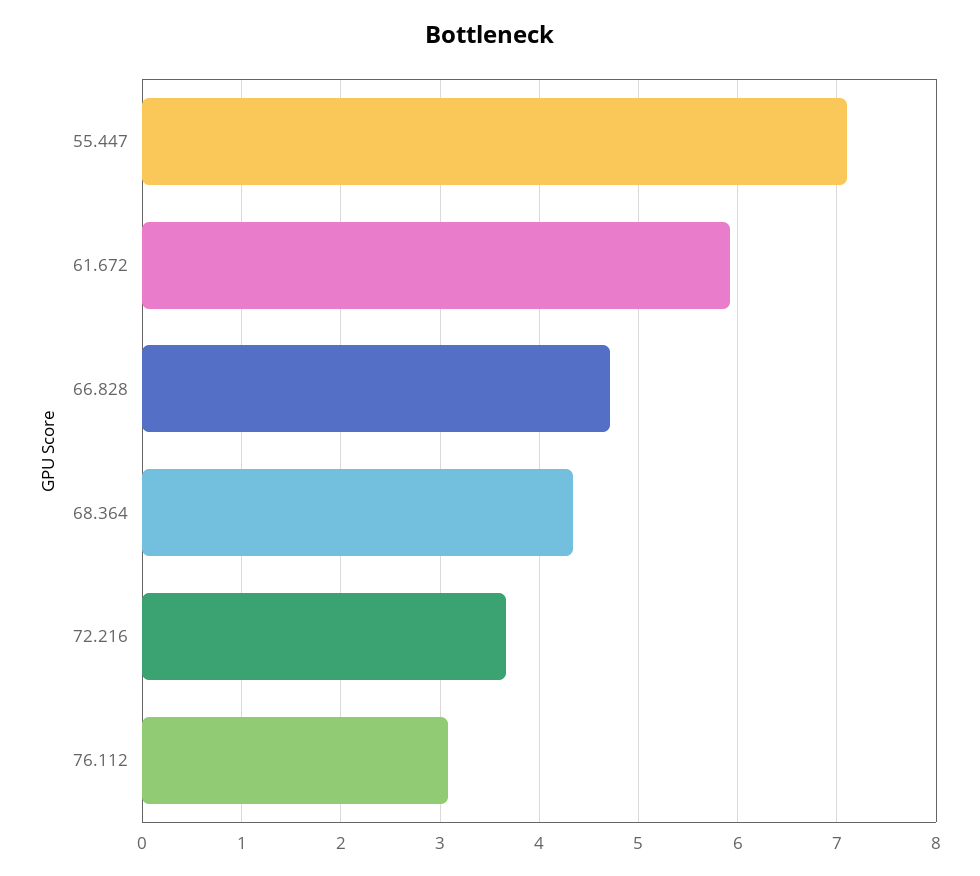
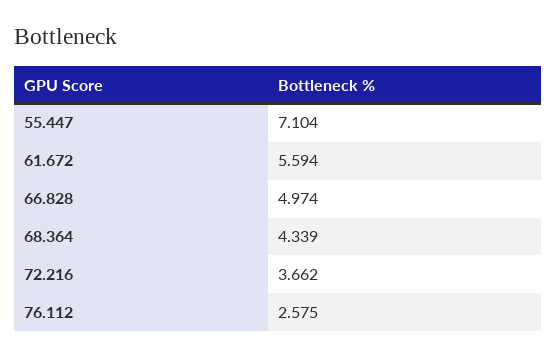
61.672: 5.9 -> 5.594
66.828: 4.7 -> 4.974
76.112: 3.1 -> 2.575

